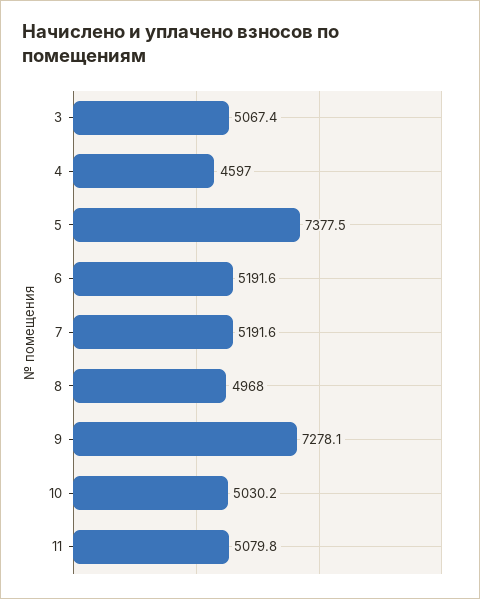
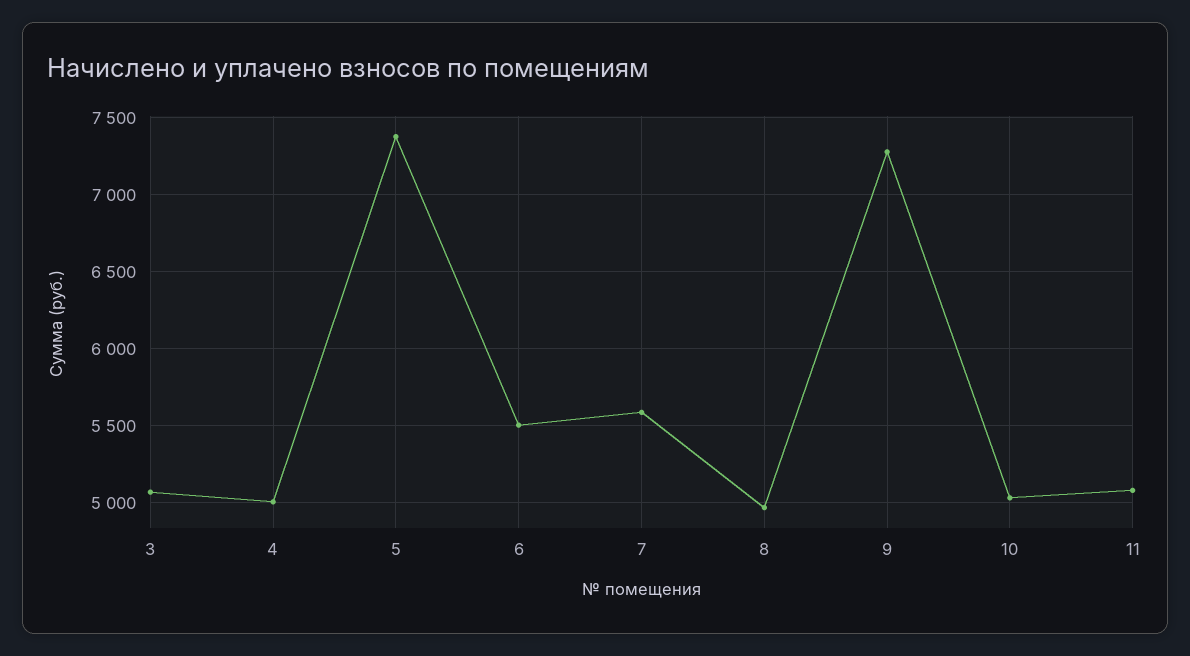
4: 4597 -> 5000
6: 5191.6 -> 5500
7: 5191.6 -> 5600

